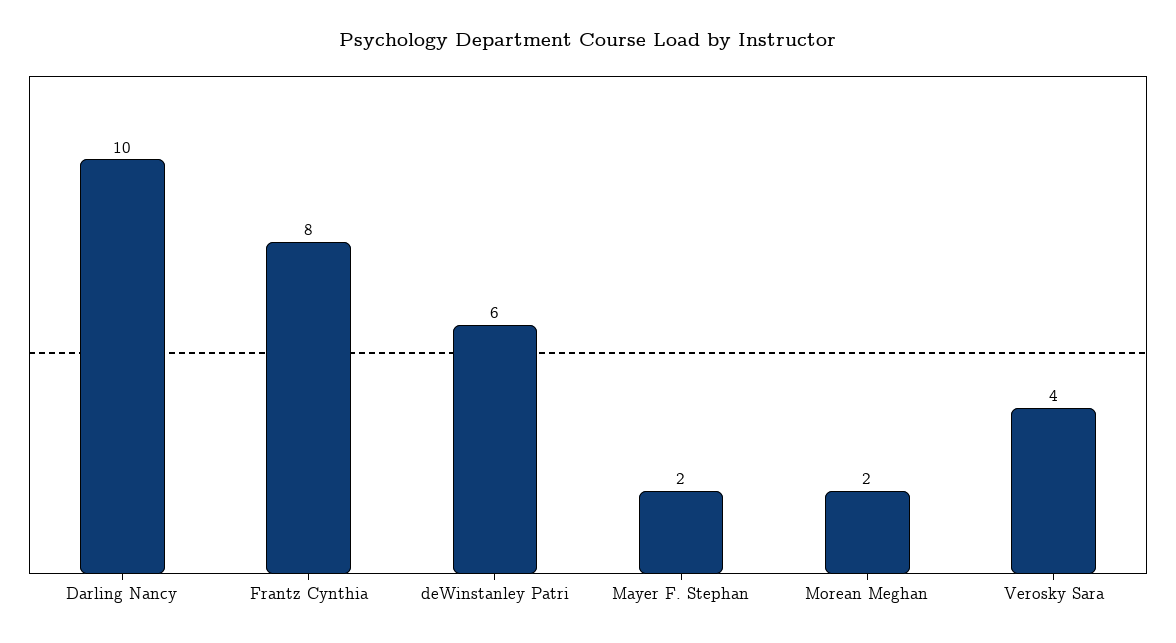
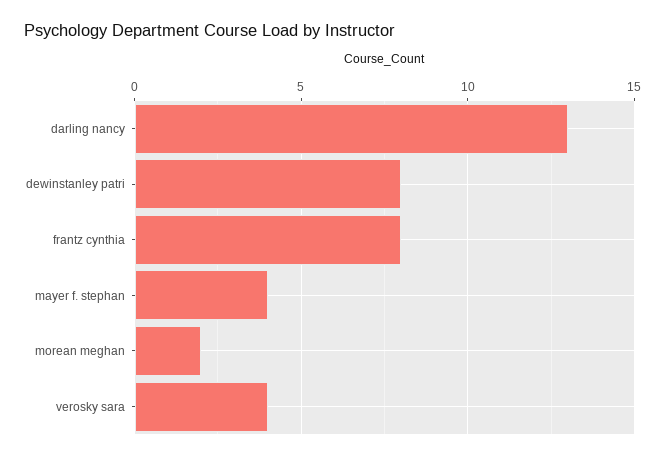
Darling Nancy: 10 -> 13
deWinstanley Patri: 6 -> 8
Mayer F. Stephan: 2 -> 4

